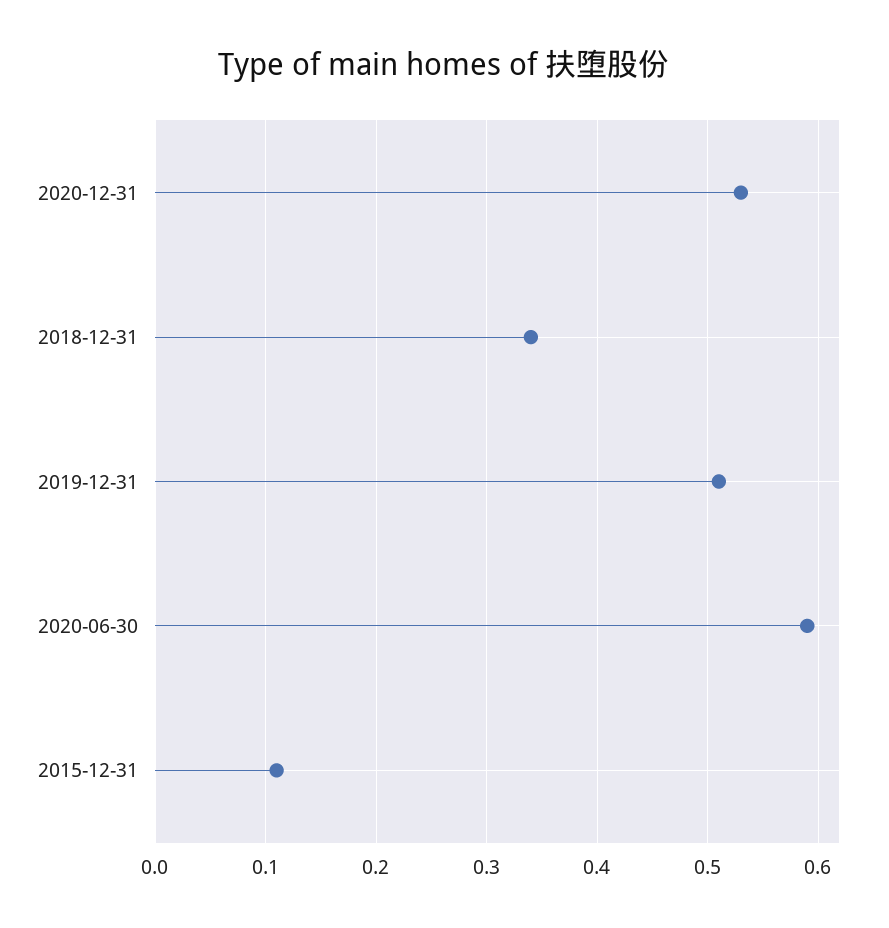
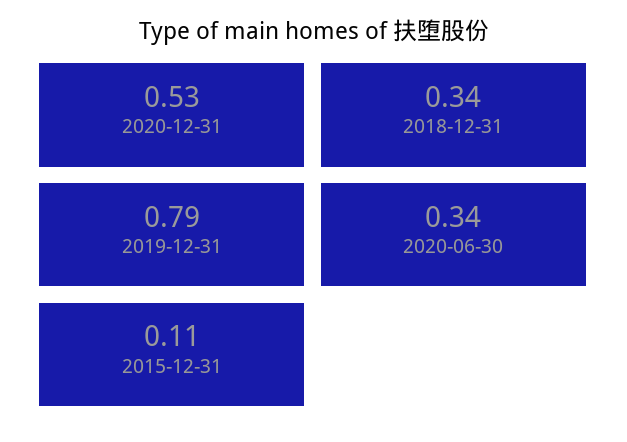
2019-12-31: 0.51 -> 0.79
2020-06-30: 0.59 -> 0.34

